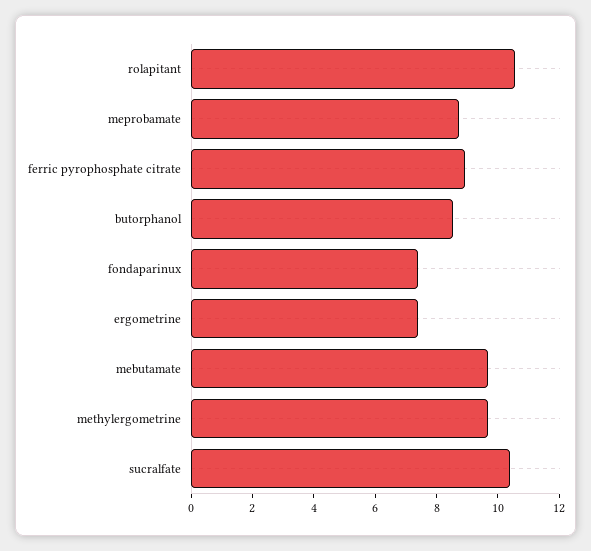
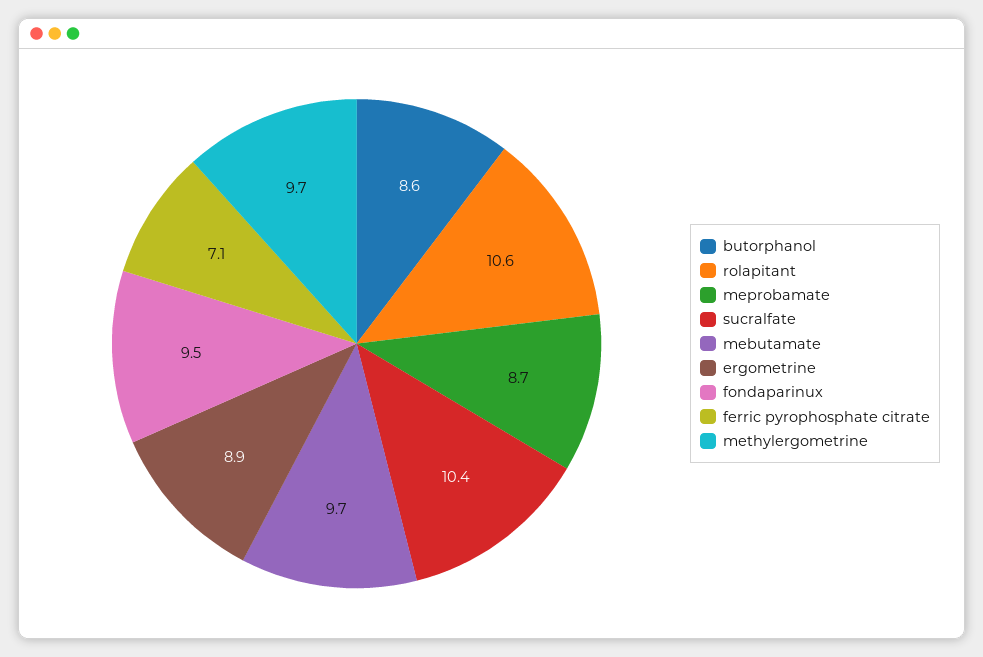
ferric pyrophosphate citrate: 9 -> 7.1
fondaparinux: 7.5 -> 9.5
ergometrine: 7.5 -> 8.9

